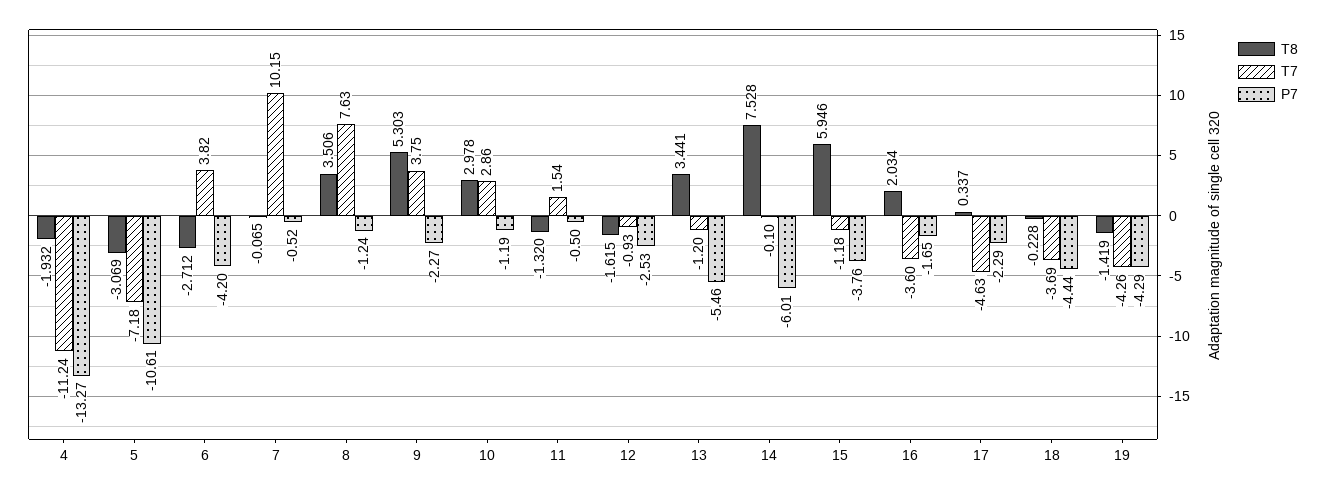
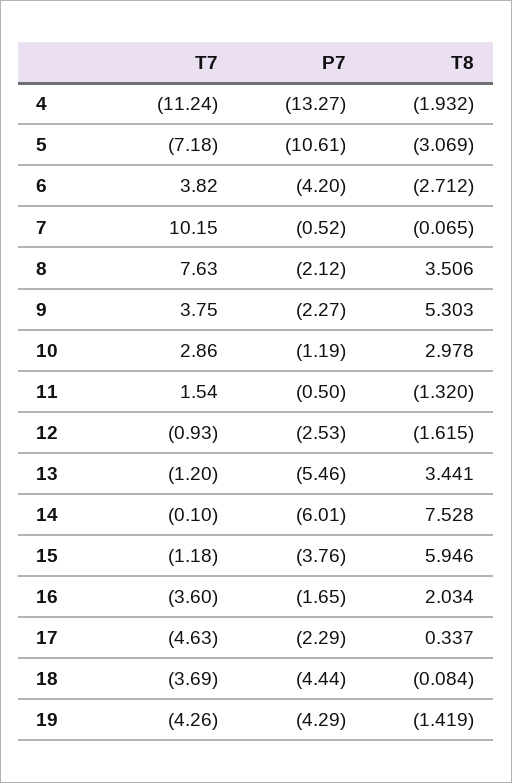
P7, 8: -1.24 -> -2.12
T8, 18: -0.228 -> -0.084

